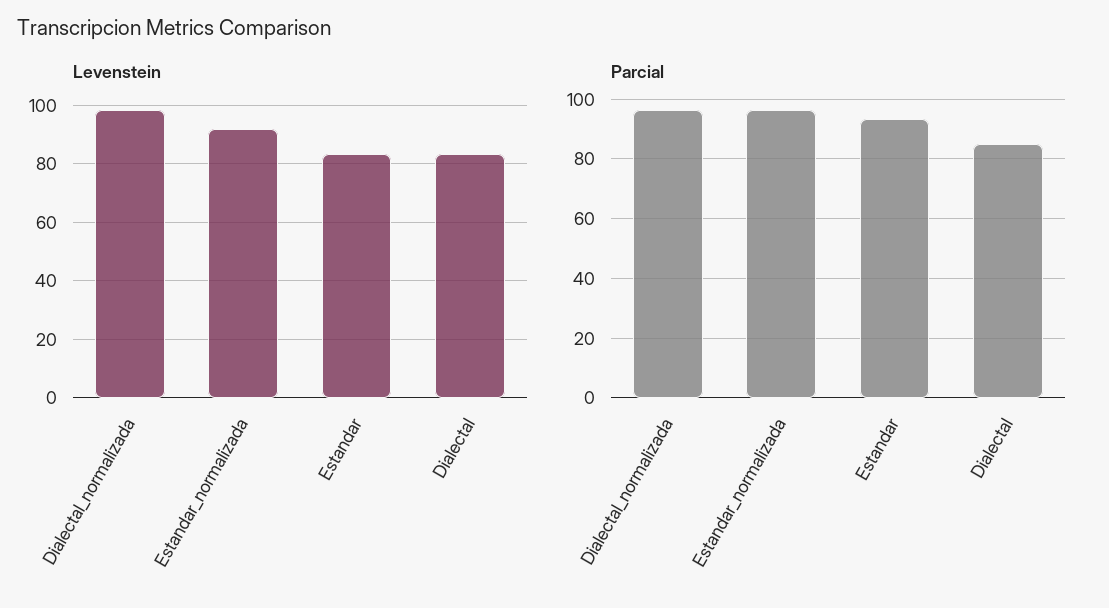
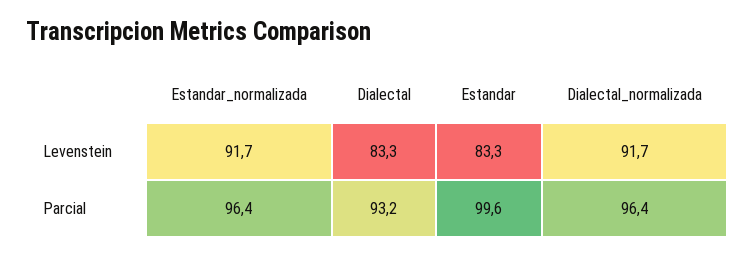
Levenstein, Dialectal_normalizada: 97.5 -> 91.7
Parcial, Estandar: 92.5 -> 99.6
Parcial, Dialectal: 85 -> 93.2

